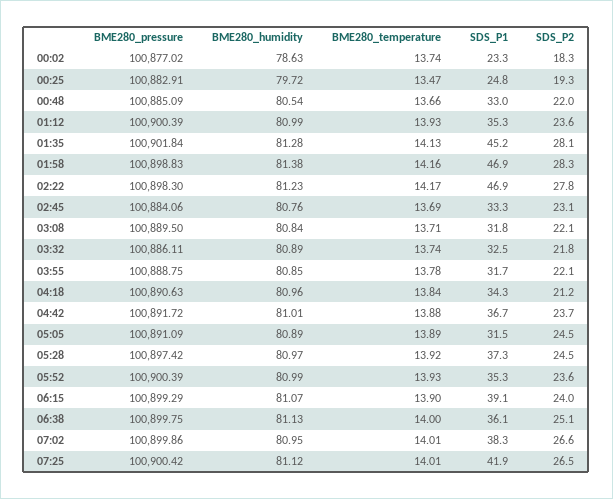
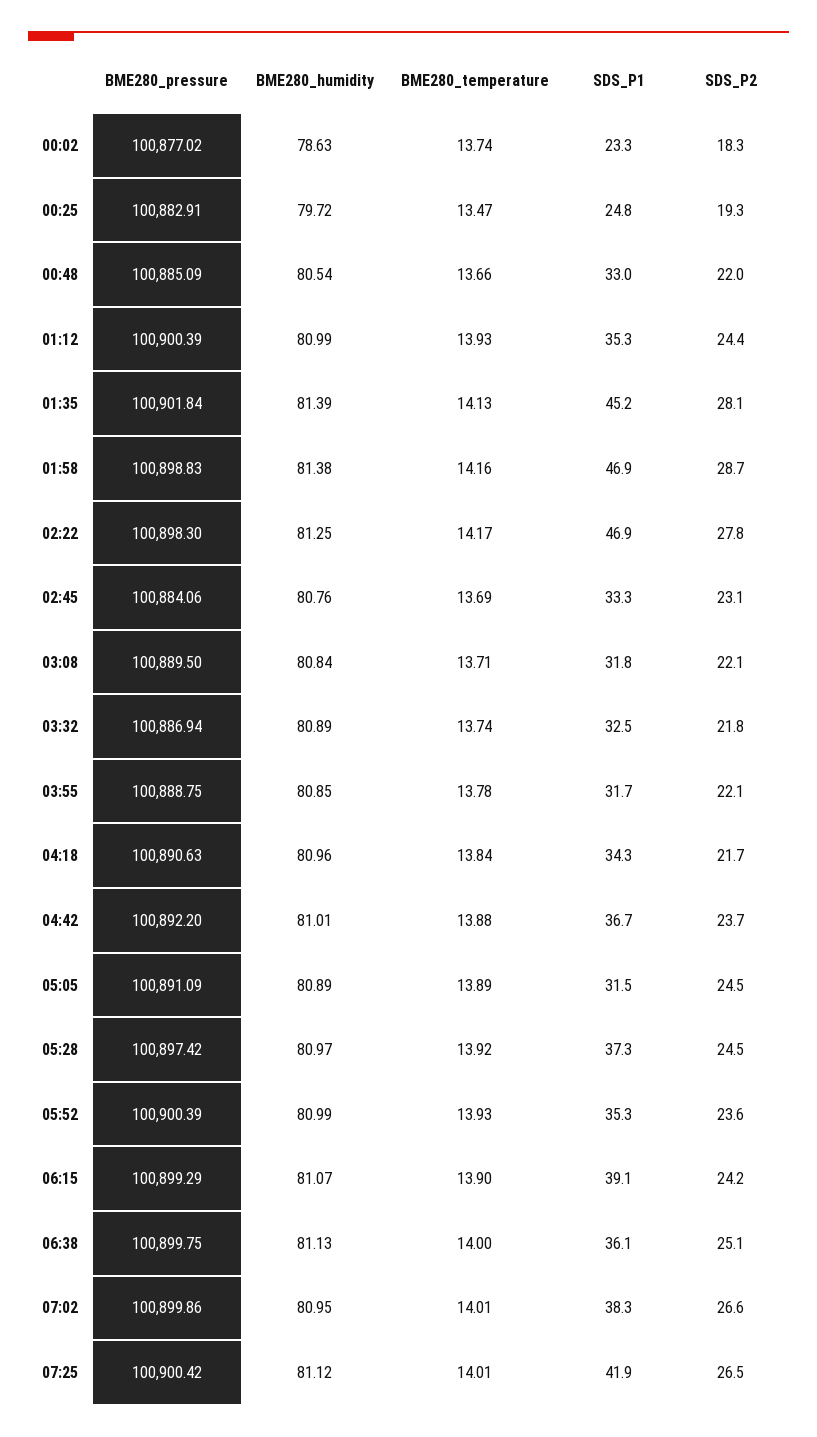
SDS_P2, 01:12: 23.6 -> 24.4
BME280_humidity, 01:35: 81.28 -> 81.39
SDS_P2, 01:58: 28.3 -> 28.7
BME280_humidity, 02:22: 81.23 -> 81.25
BME280_pressure, 03:32: 100886.11 -> 100886.94
SDS_P2, 04:18: 21.2 -> 21.7
BME280_pressure, 04:42: 100891.72 -> 100892.2
SDS_P2, 06:15: 24 -> 24.2

